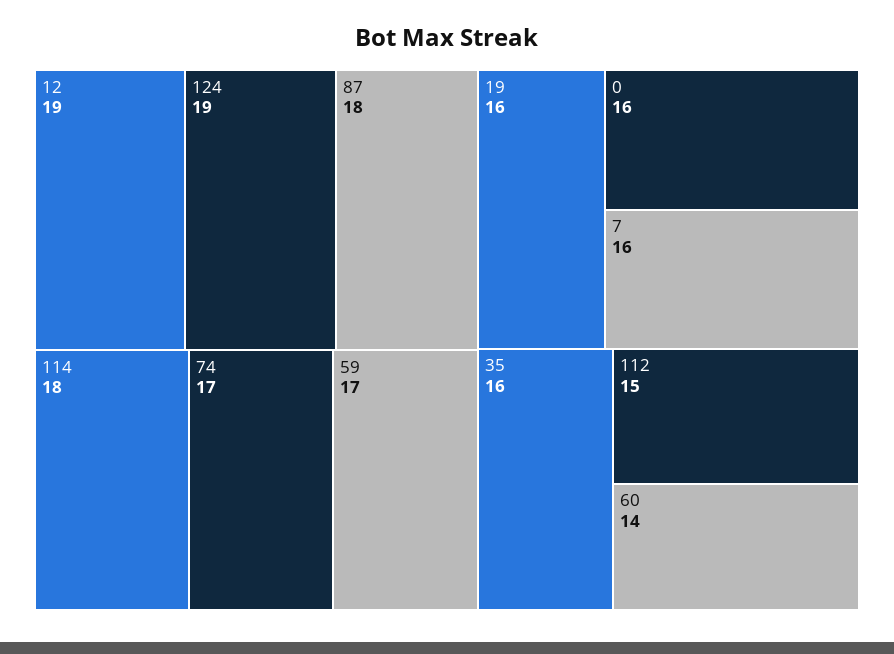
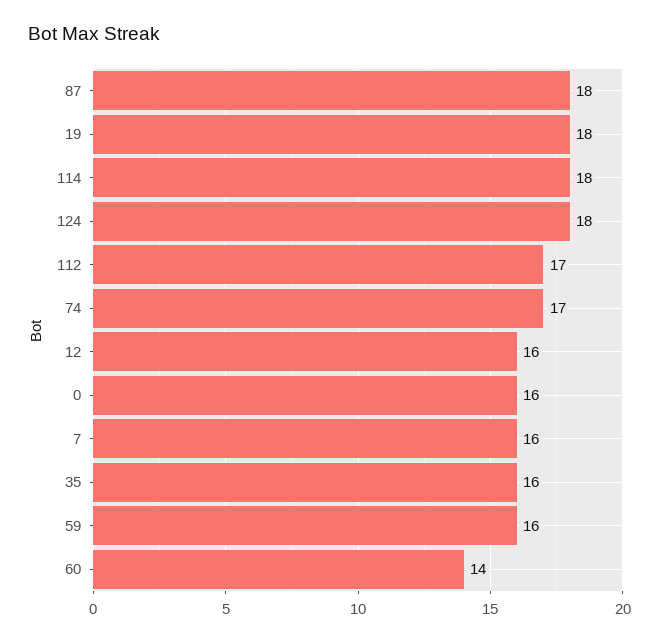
12: 19 -> 16
124: 19 -> 18
59: 17 -> 16
19: 16 -> 18
112: 15 -> 17

